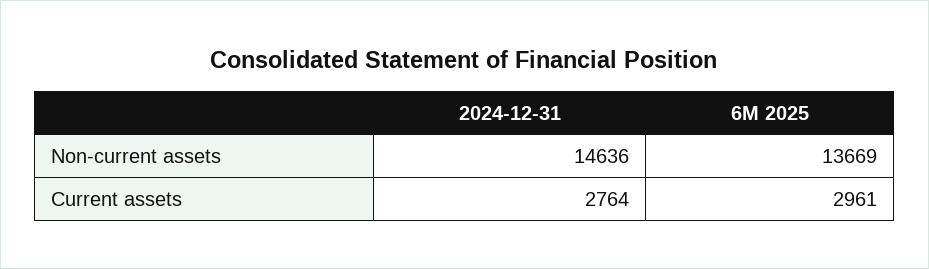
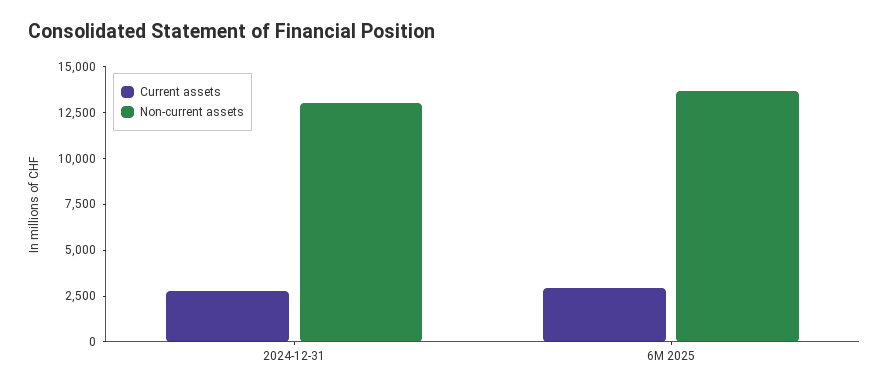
Non-current assets, 2024-12-31: 14636 -> 13000

